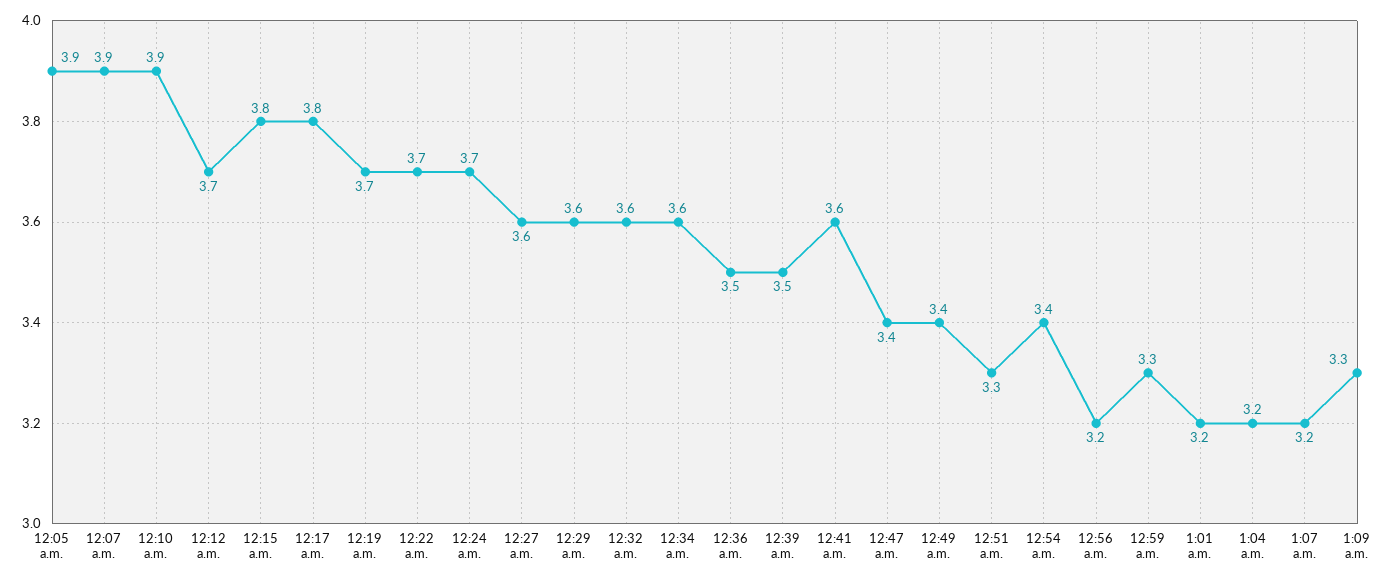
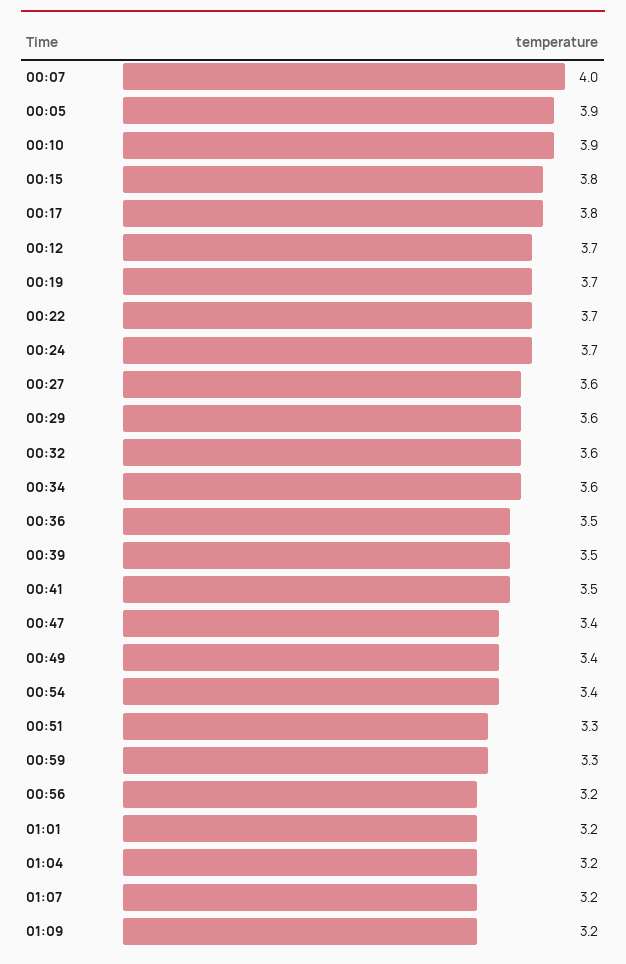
12:07 a.m.: 3.9 -> 4
12:41 a.m.: 3.6 -> 3.5
1:09 a.m.: 3.3 -> 3.2

